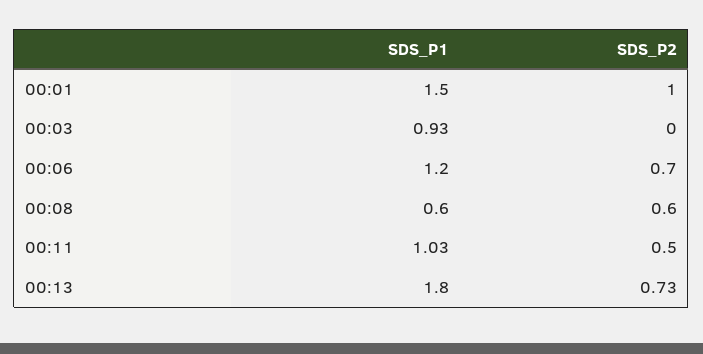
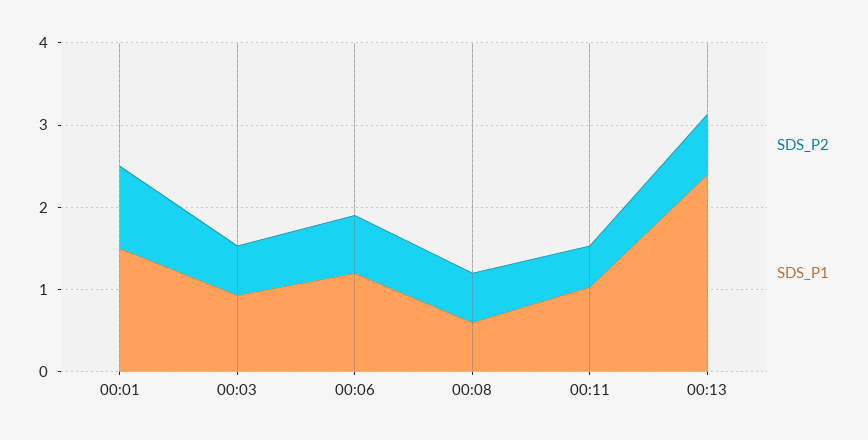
SDS_P2, 00:03: 0 -> 0.6
SDS_P1, 00:13: 1.8 -> 2.4

